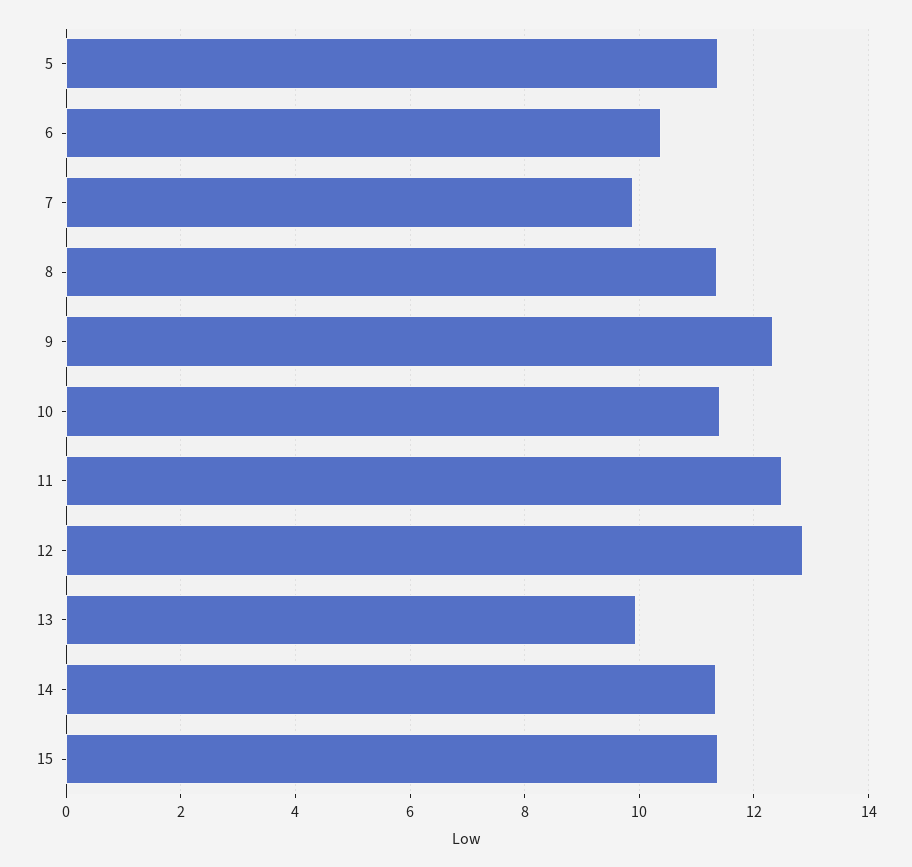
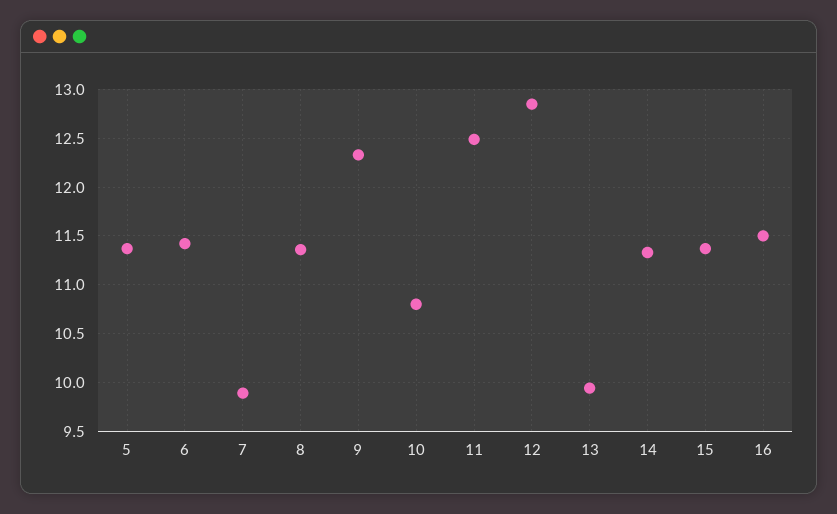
6: 10.4 -> 11.4
10: 11.4 -> 10.8
16: none -> 11.5

